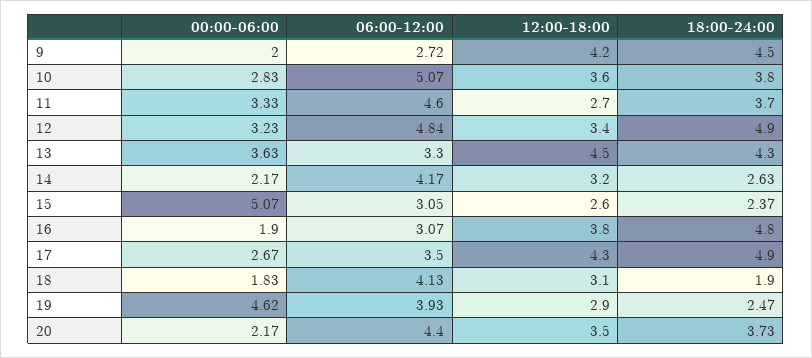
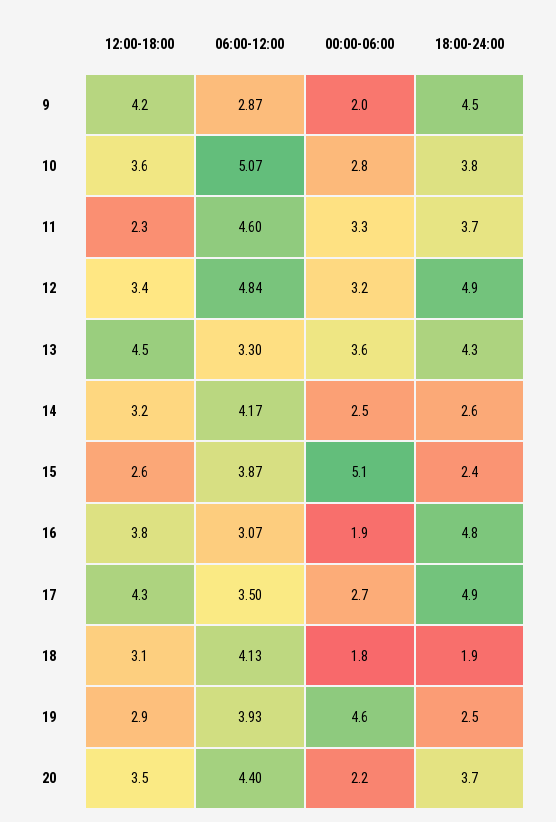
06:00-12:00, 9: 2.72 -> 2.87
12:00-18:00, 11: 2.7 -> 2.3
00:00-06:00, 14: 2.17 -> 2.5
06:00-12:00, 15: 3.05 -> 3.87

